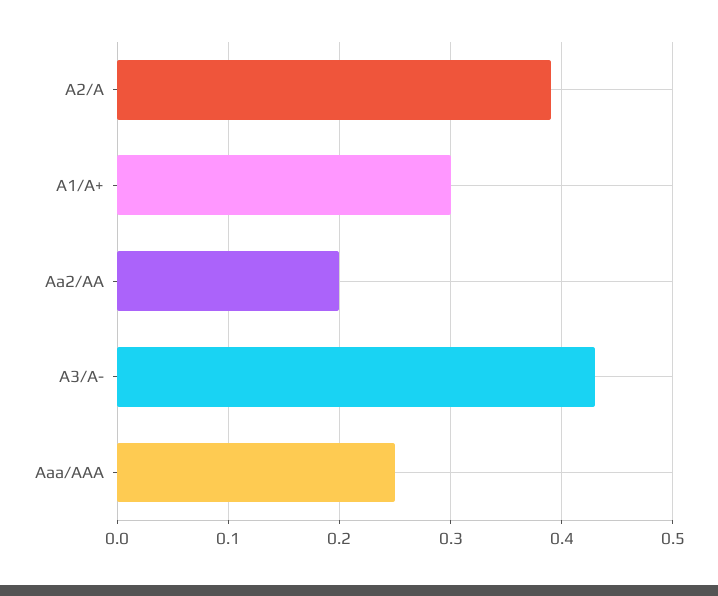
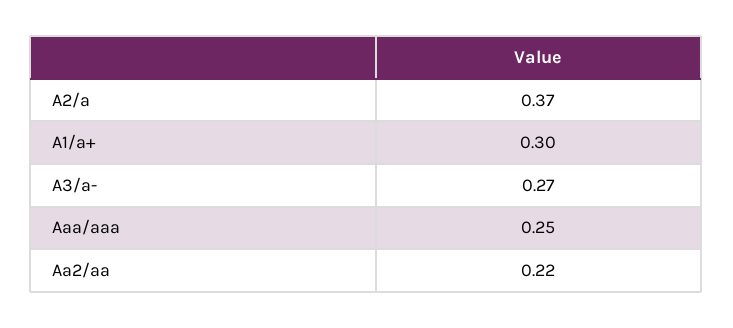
A2/A: 0.39 -> 0.37
Aa2/AA: 0.2 -> 0.22
A3/A-: 0.43 -> 0.27

